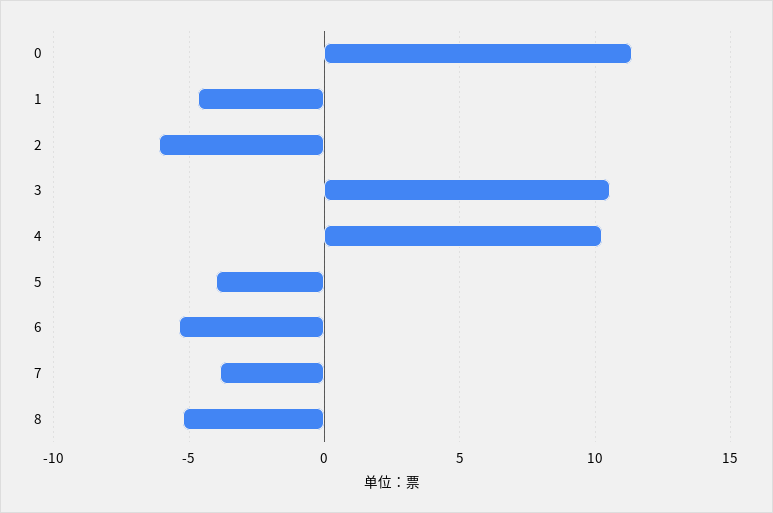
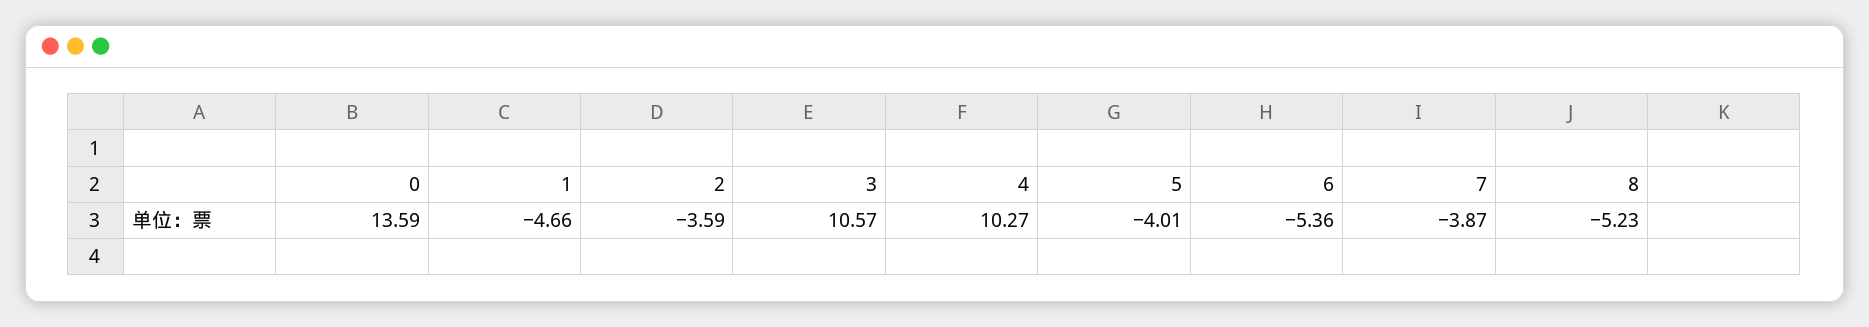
0: 11.5 -> 13.59
2: -6 -> -3.59

